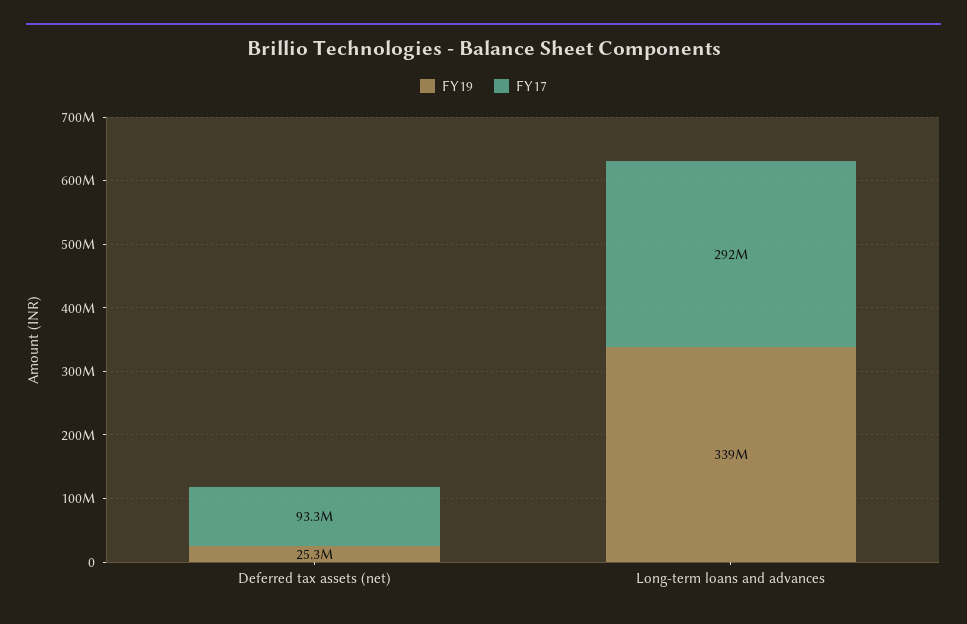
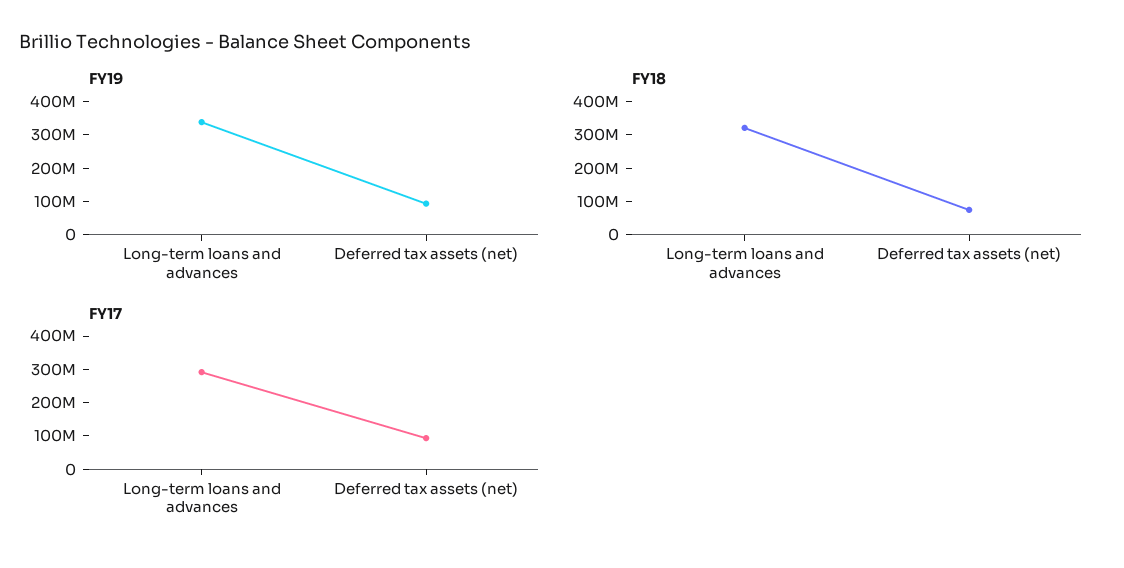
FY19, Deferred tax assets (net): 25300000 -> 100000000
FY18, Long-term loans and advances: none -> 325000000
FY18, Deferred tax assets (net): none -> 75000000

